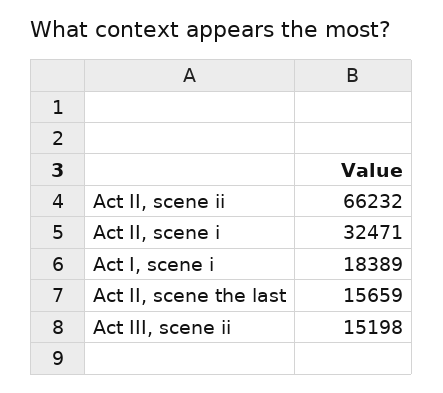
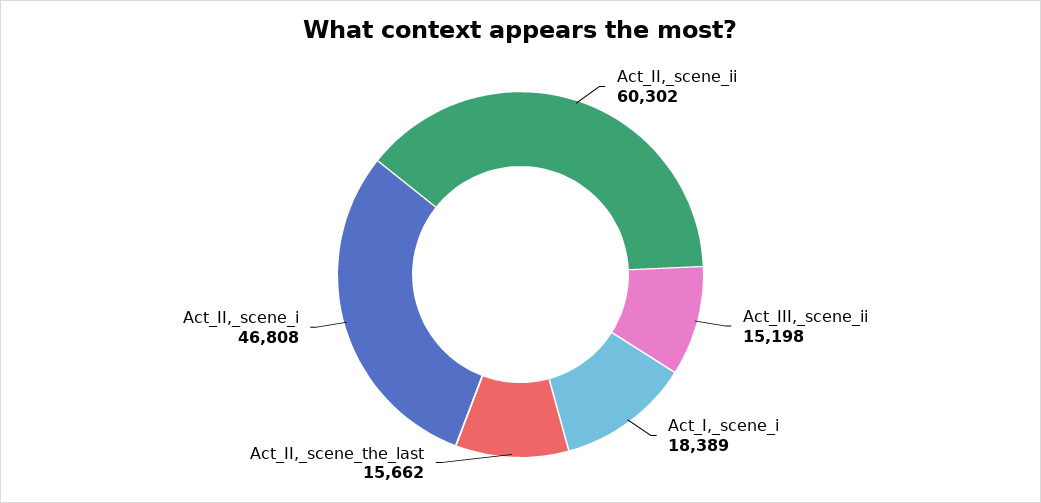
Act II, scene ii: 66232 -> 60302
Act II, scene i: 32471 -> 46808
Act II, scene the last: 15659 -> 15662

